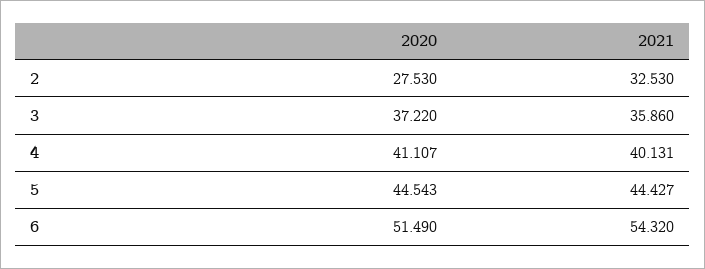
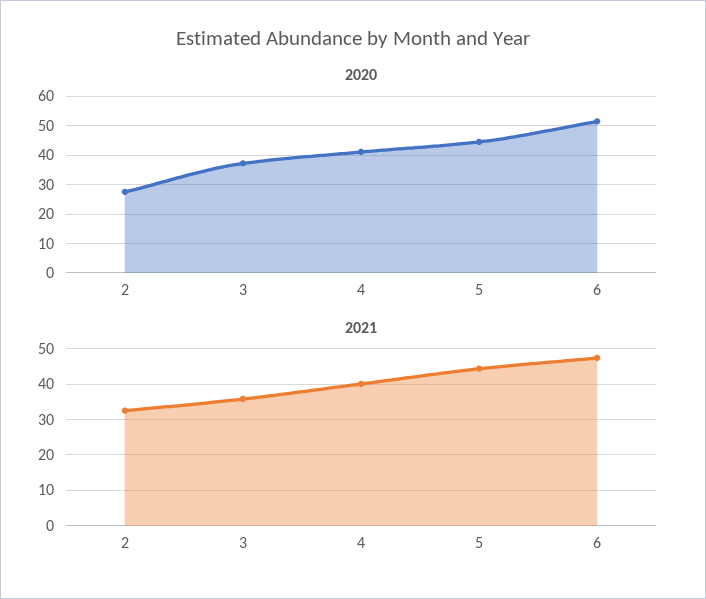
2021, 6: 54.32 -> 48

